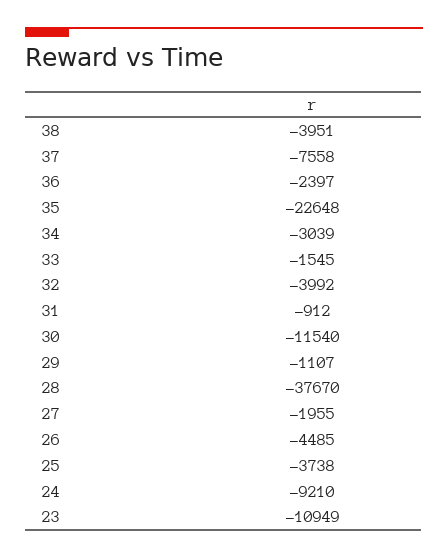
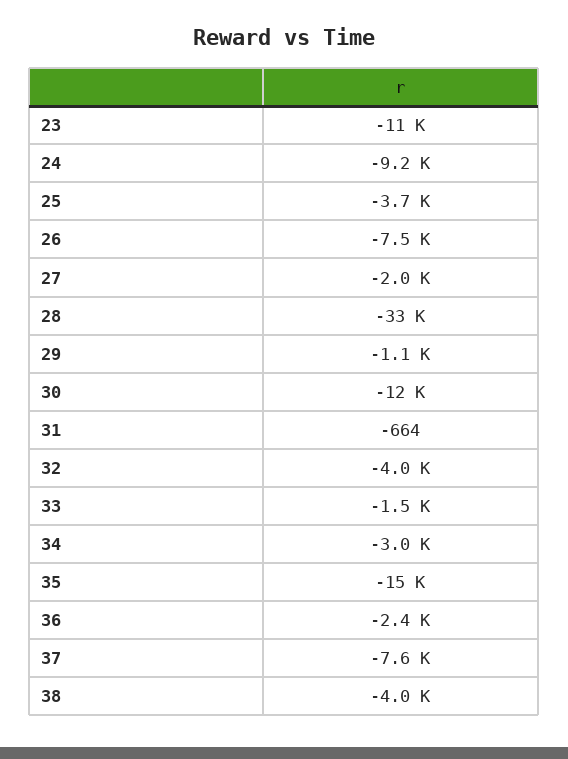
35: -22648 -> -15000
31: -912 -> -664
28: -37670 -> -33000
26: -4485 -> -7500

